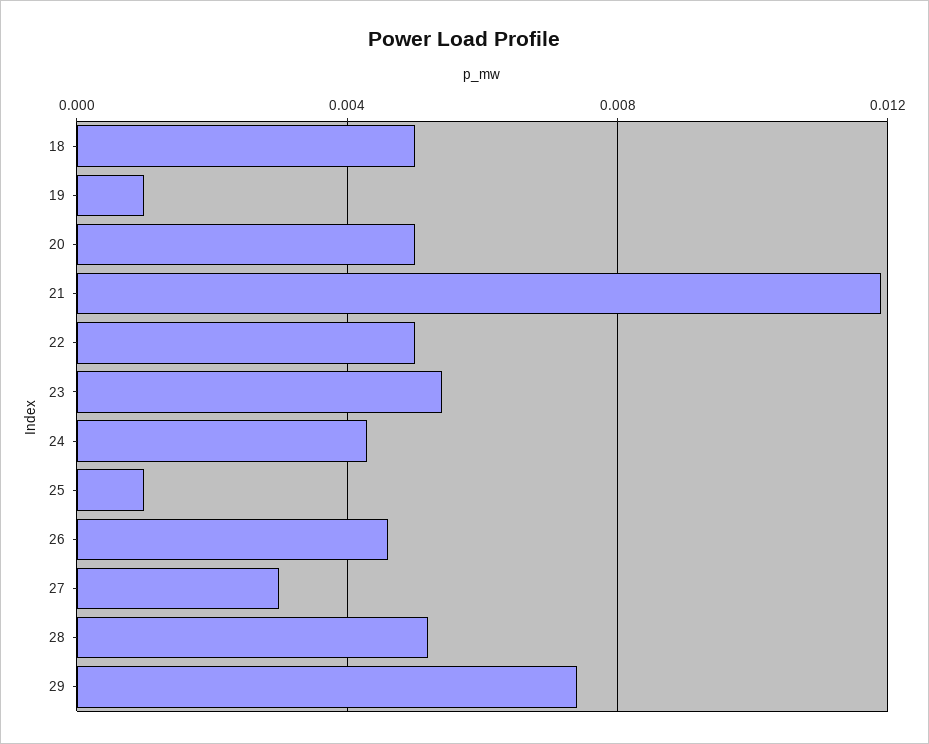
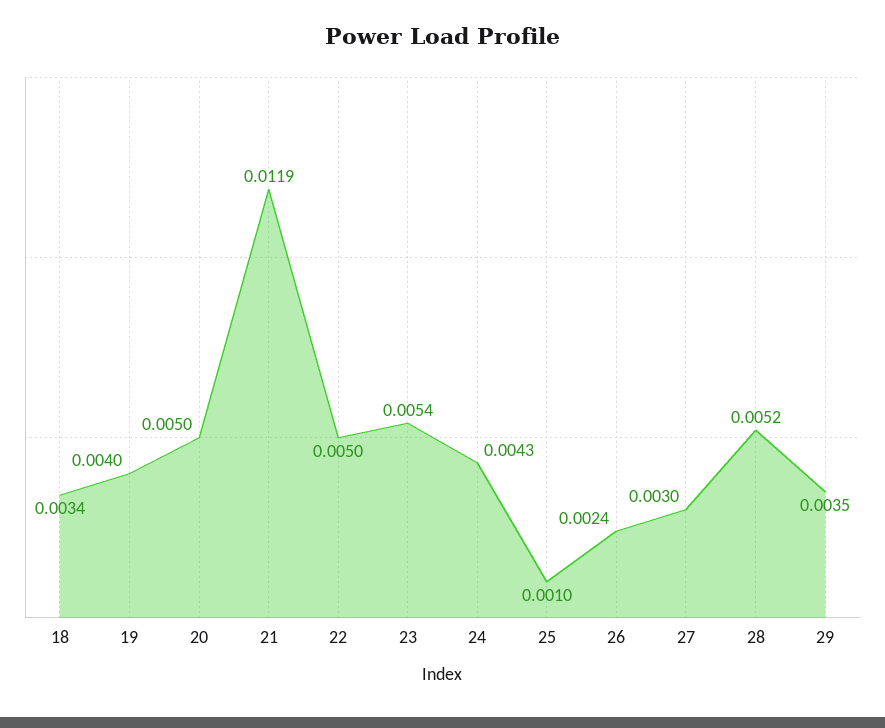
18: 0.005 -> 0.0034
19: 0.001 -> 0.004
26: 0.0045 -> 0.0024
29: 0.0075 -> 0.0035

